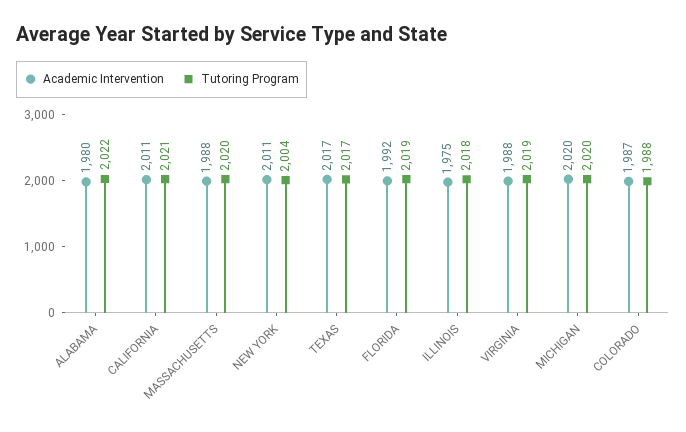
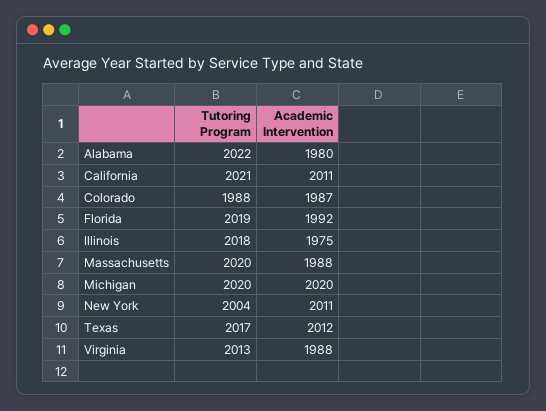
Academic Intervention, TEXAS: 2017 -> 2012
Tutoring Program, VIRGINIA: 2019 -> 2013

